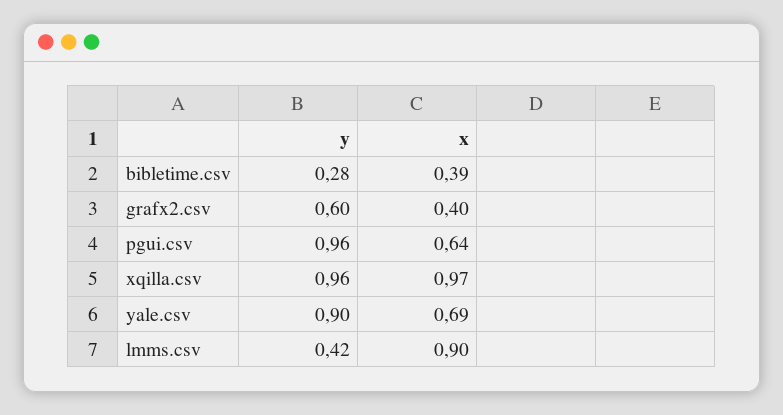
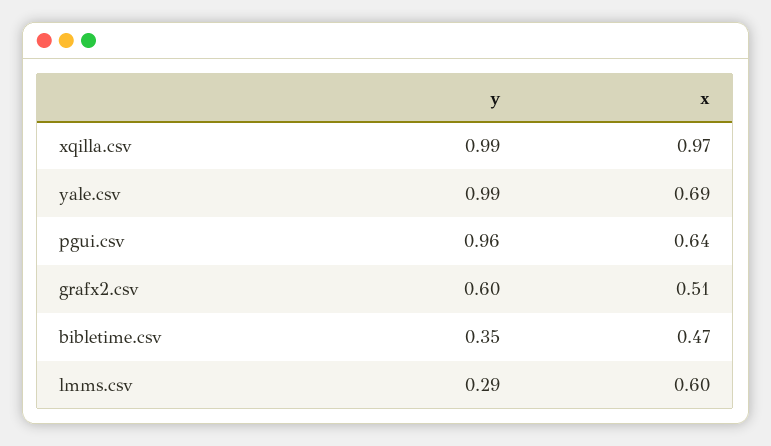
y, bibletime.csv: 0.28 -> 0.35
x, bibletime.csv: 0.39 -> 0.47
x, grafx2.csv: 0.4 -> 0.51
y, xqilla.csv: 0.96 -> 0.99
y, yale.csv: 0.9 -> 0.99
y, lmms.csv: 0.42 -> 0.29
x, lmms.csv: 0.9 -> 0.6

